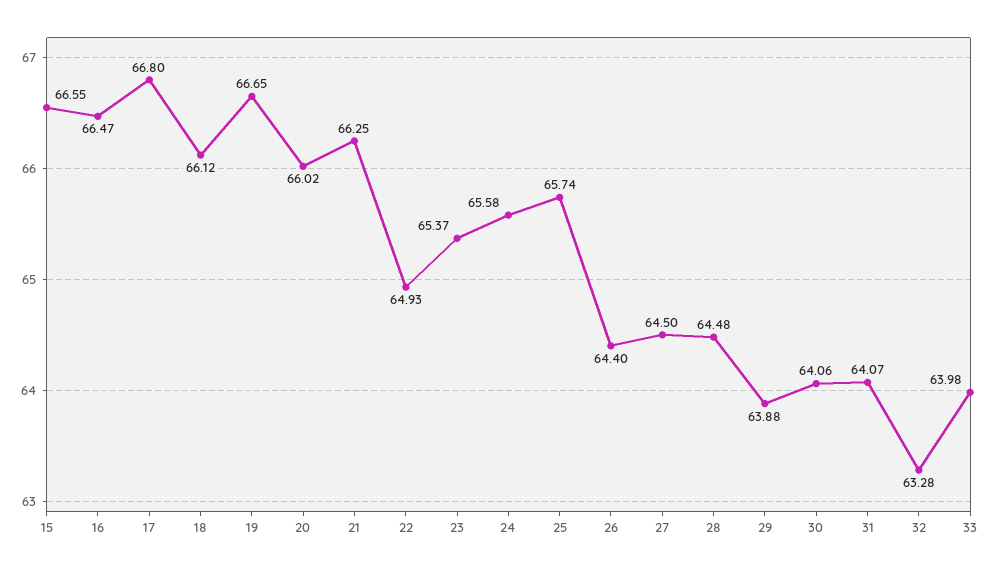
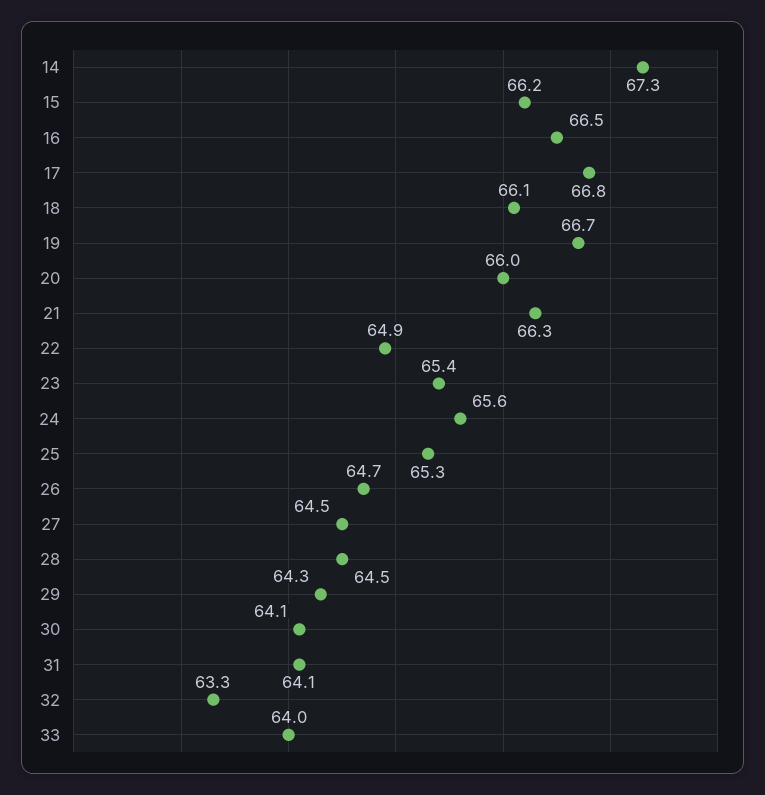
15: 66.55 -> 66.2
25: 65.74 -> 65.3
26: 64.4 -> 64.7
29: 63.88 -> 64.3
14: none -> 67.3

